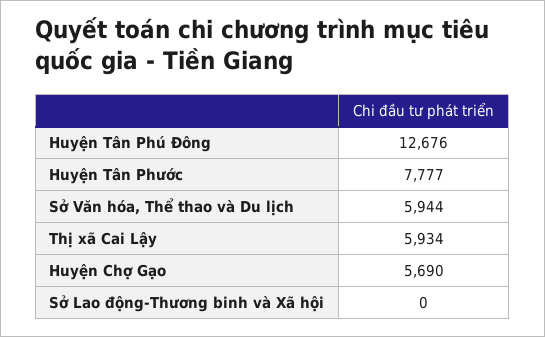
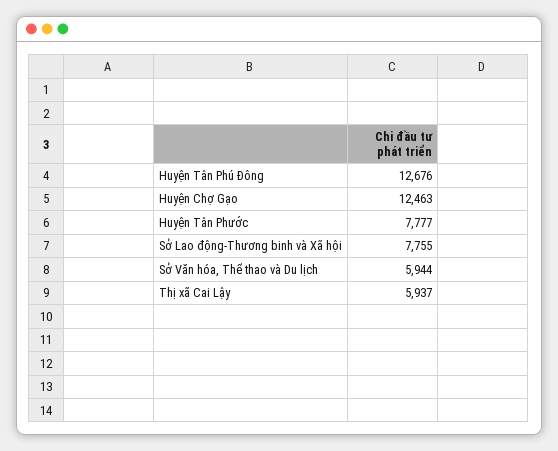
Thị xã Cai Lậy: 5934 -> 5937
Huyện Chợ Gạo: 5690 -> 12463
Sở Lao động-Thương binh và Xã hội: 0 -> 7755

